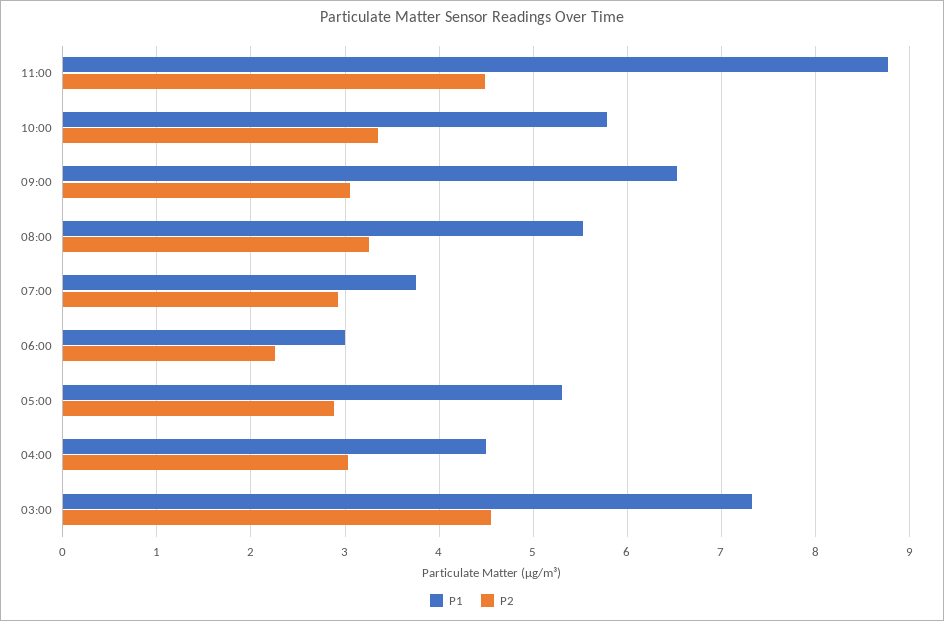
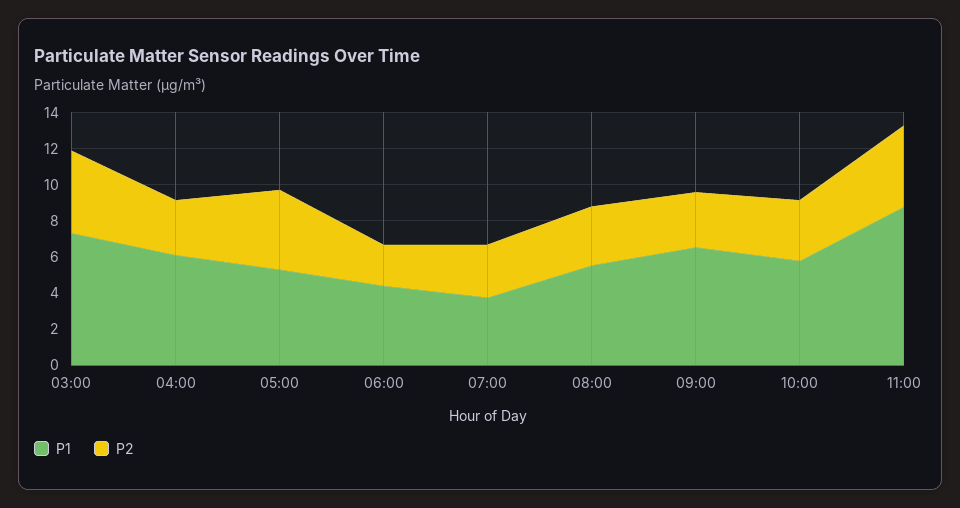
P1, 06:00: 3 -> 4.5
P2, 05:00: 2.9 -> 4.5
P1, 04:00: 4.5 -> 6

